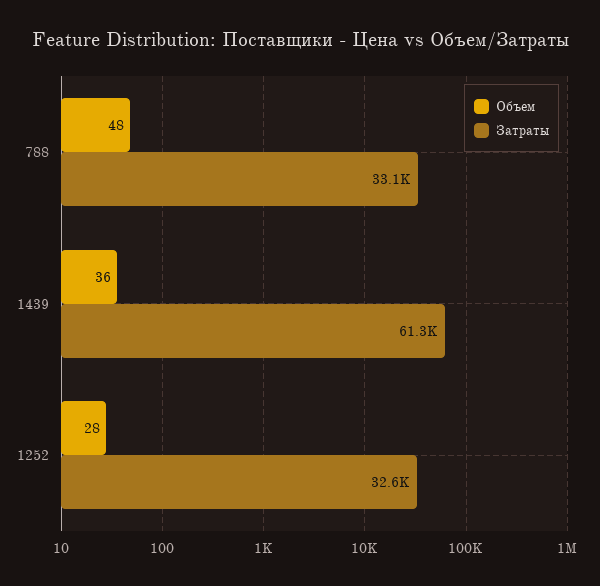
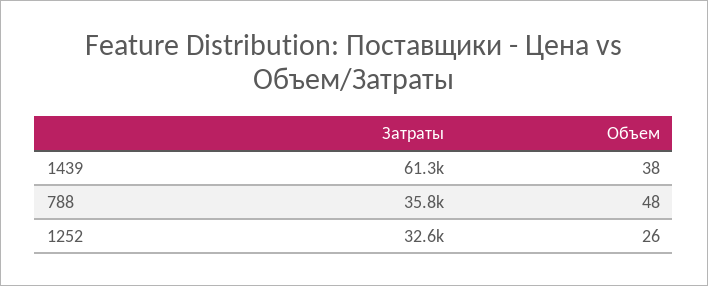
Затраты, 788: 33100 -> 35800
Объем, 1439: 36 -> 38
Объем, 1252: 28 -> 26

